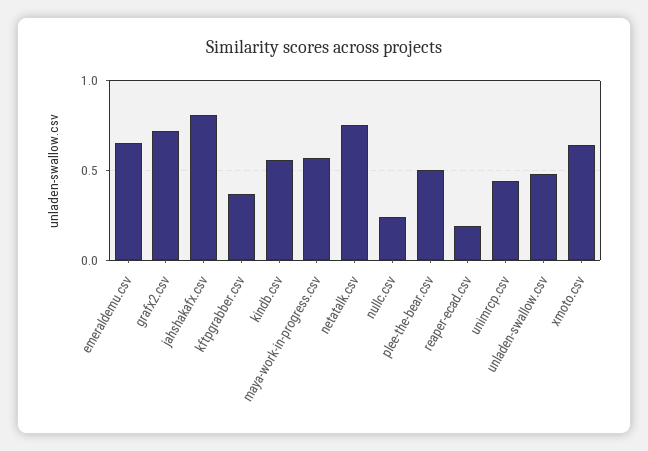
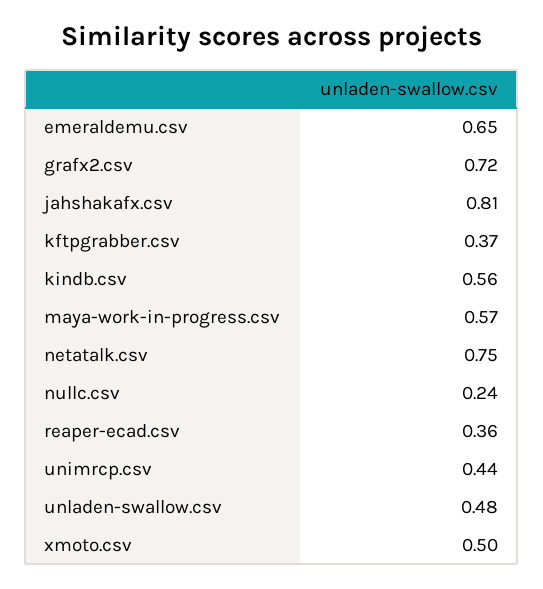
plee-the-bear.csv: 0.5 -> none
reaper-ecad.csv: 0.2 -> 0.36
xmoto.csv: 0.65 -> 0.5

